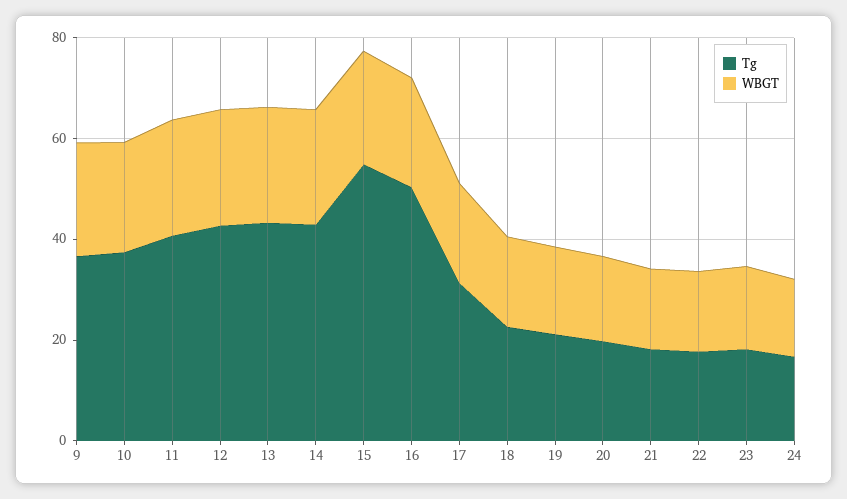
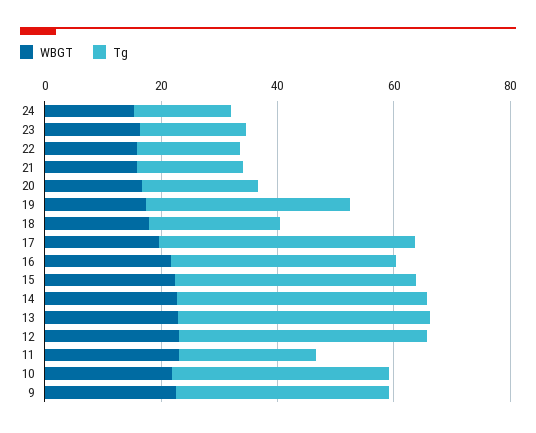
Tg, 11: 40 -> 25
Tg, 15: 55 -> 40
Tg, 16: 50 -> 40
Tg, 17: 30 -> 45
Tg, 19: 20 -> 35

